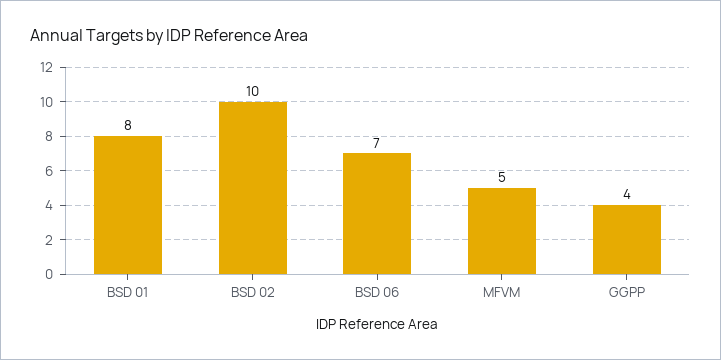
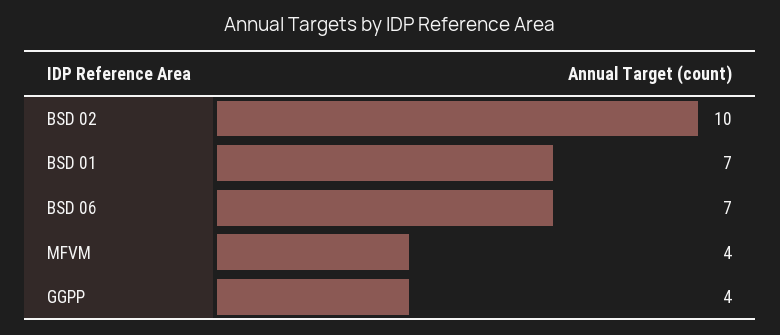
BSD 01: 8 -> 7
MFVM: 5 -> 4

